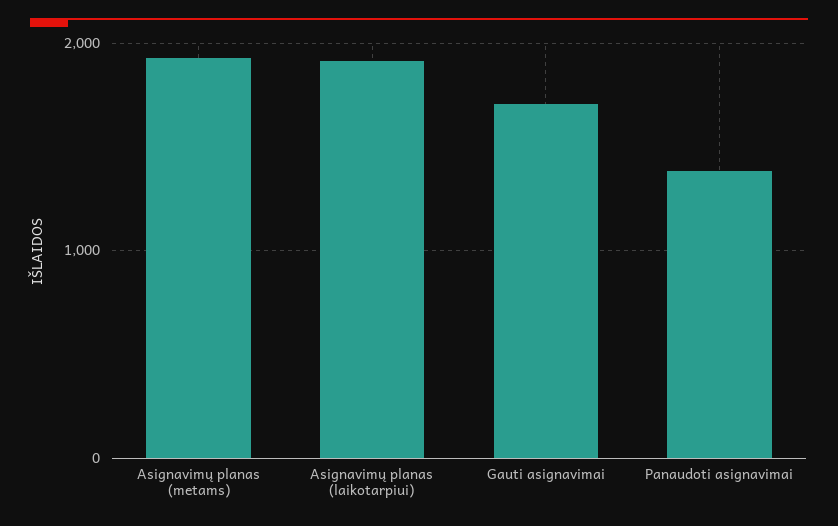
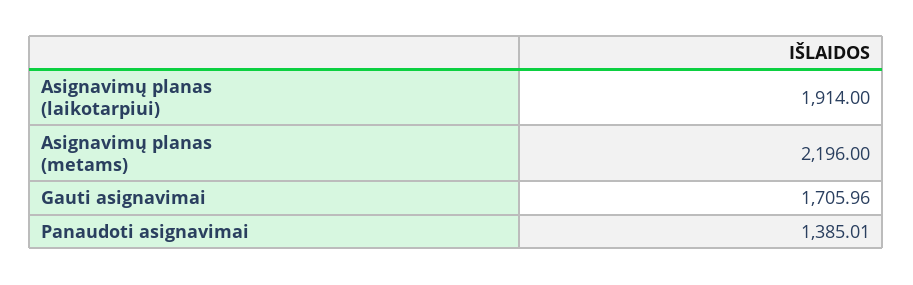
Asignavimų planas (metams): 1900 -> 2196

